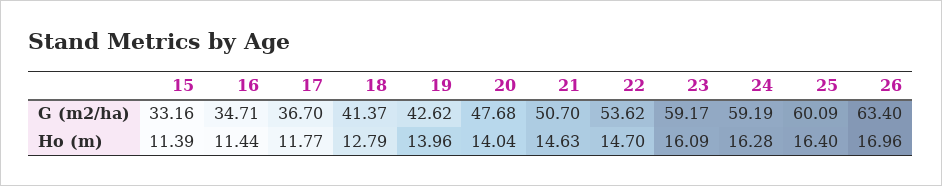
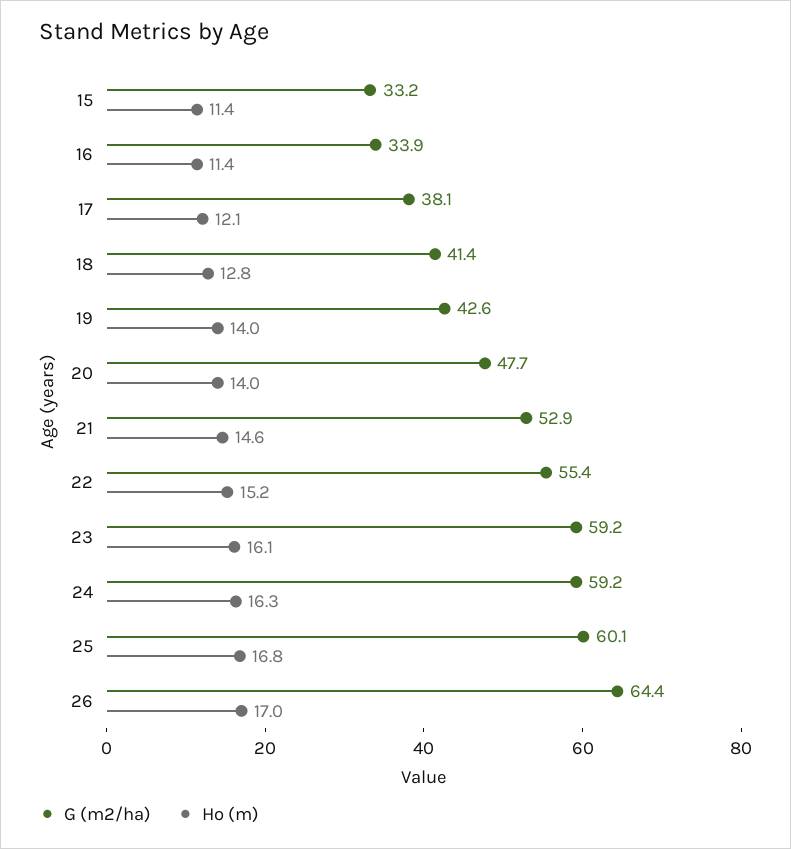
G (m2/ha), 16: 34.71 -> 33.9
G (m2/ha), 17: 36.7 -> 38.1
G (m2/ha), 21: 50.7 -> 52.9
G (m2/ha), 22: 53.62 -> 55.4
G (m2/ha), 26: 63.4 -> 64.4
Ho (m), 17: 11.77 -> 12.1
Ho (m), 22: 14.7 -> 15.2
Ho (m), 25: 16.4 -> 16.8

